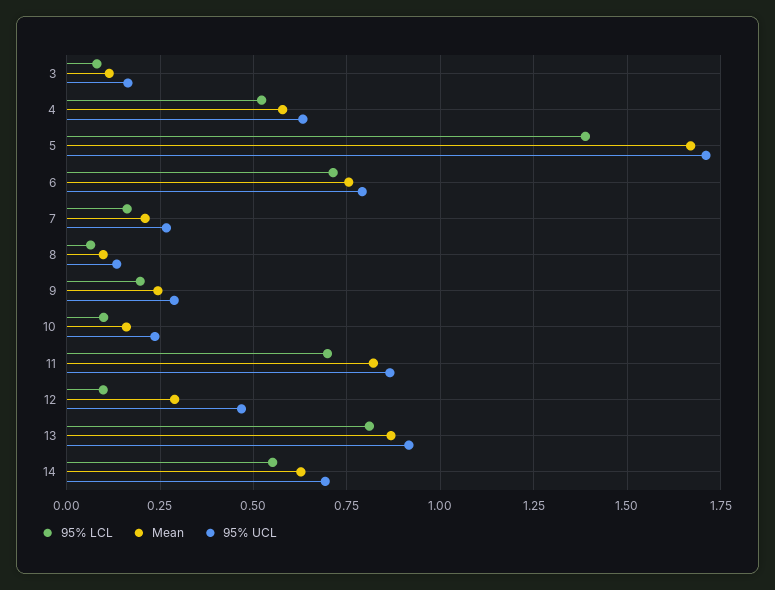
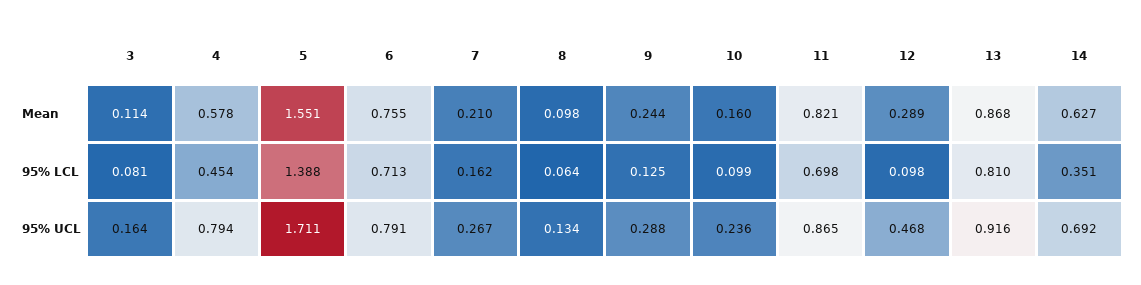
95% LCL, 4: 0.525 -> 0.454
95% UCL, 4: 0.625 -> 0.794
Mean, 5: 1.675 -> 1.551
95% LCL, 9: 0.2 -> 0.125
95% LCL, 14: 0.55 -> 0.351

